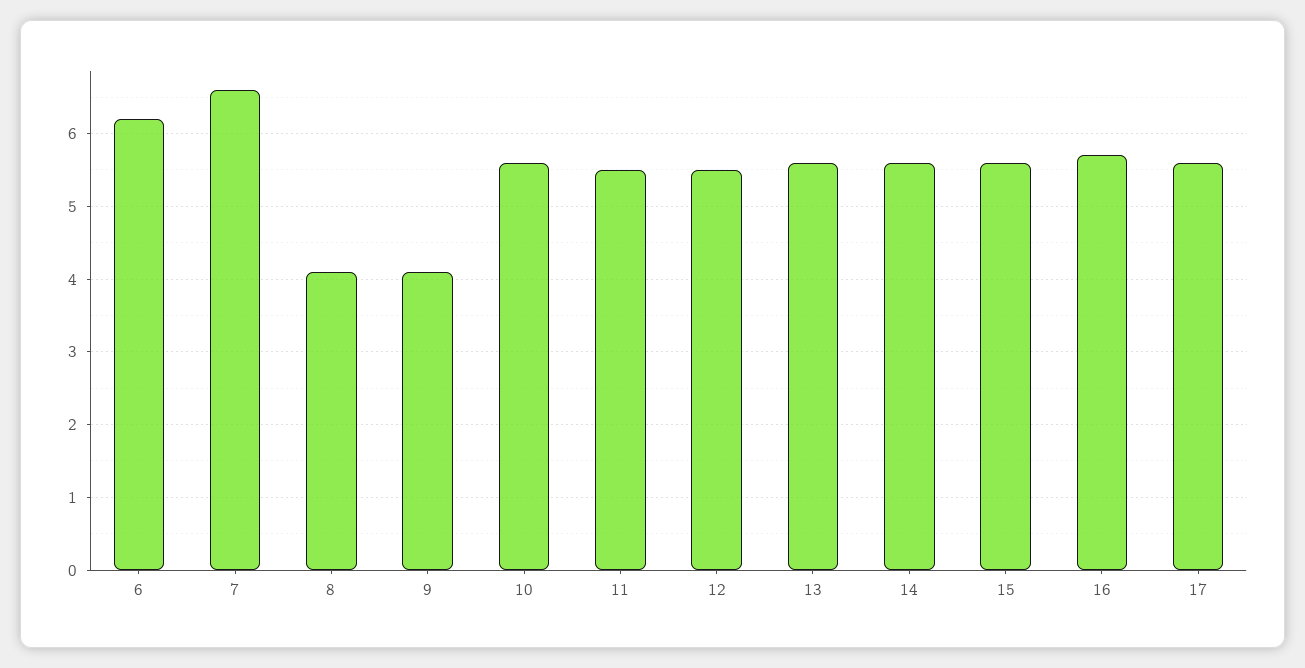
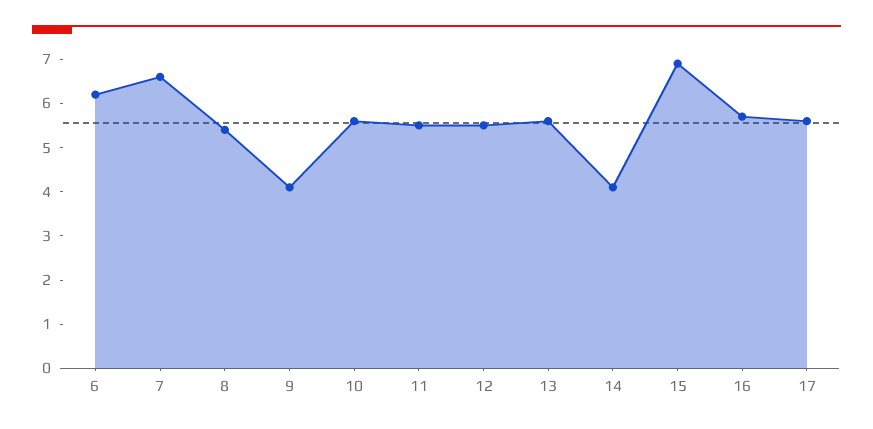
8: 4.1 -> 5.5
14: 5.6 -> 4
15: 5.6 -> 7

